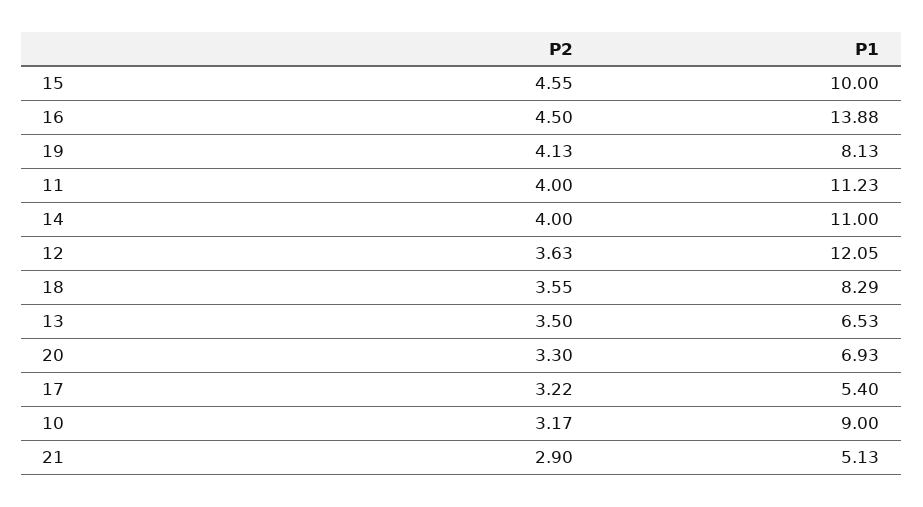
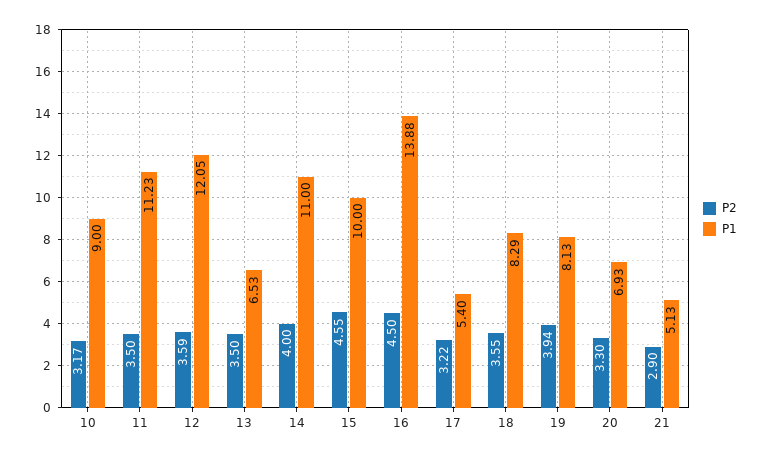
P2, 19: 4.13 -> 3.94
P2, 11: 4 -> 3.5
P2, 12: 3.63 -> 3.59

